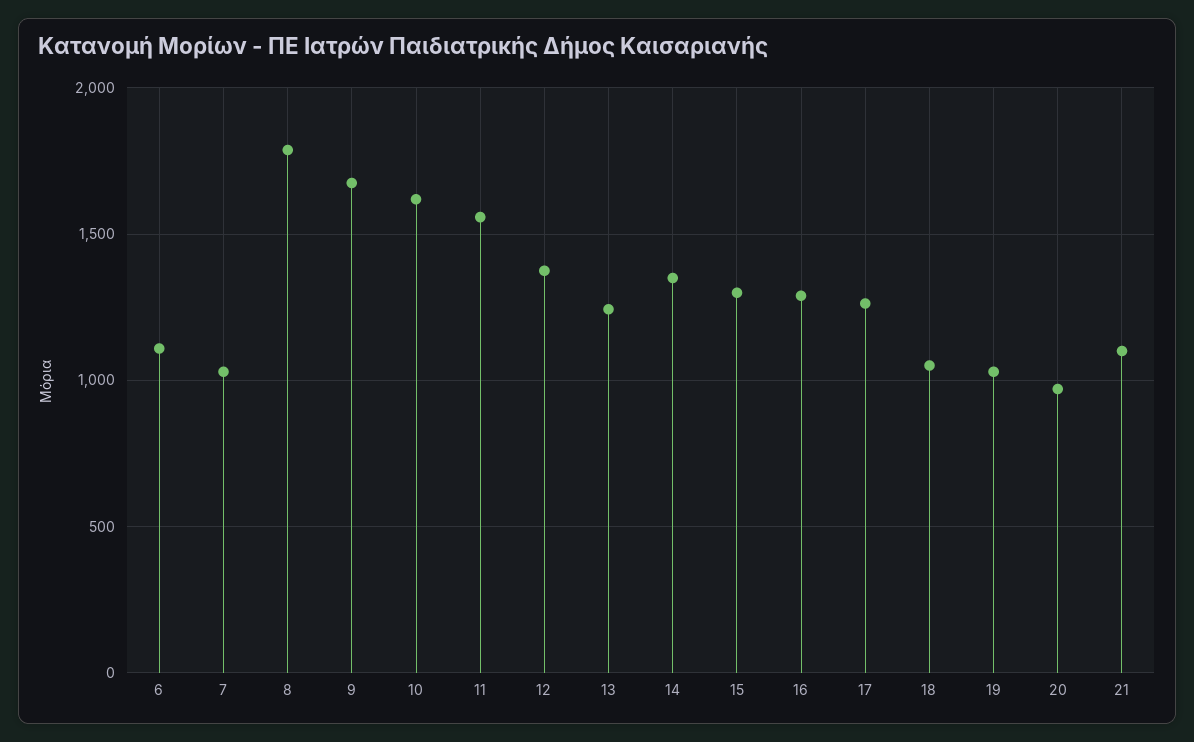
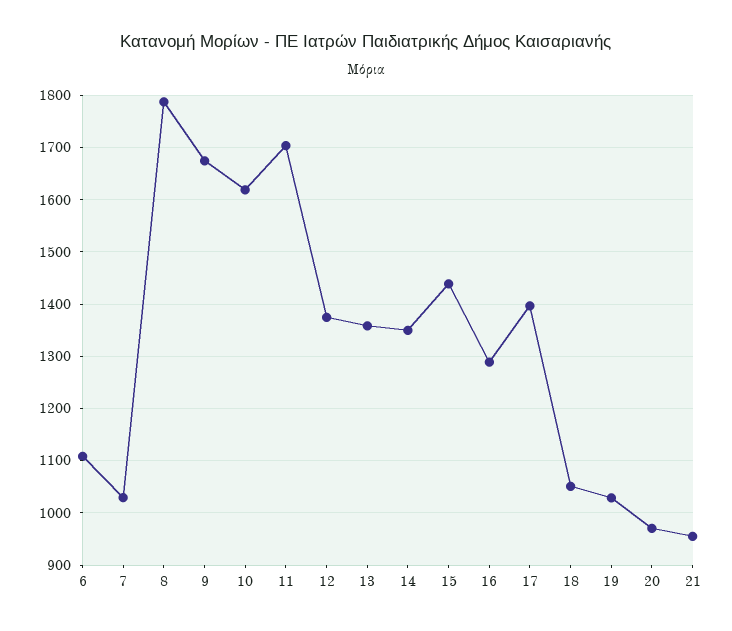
11: 1550 -> 1700
13: 1250 -> 1360
15: 1300 -> 1440
17: 1250 -> 1400
21: 1100 -> 960

